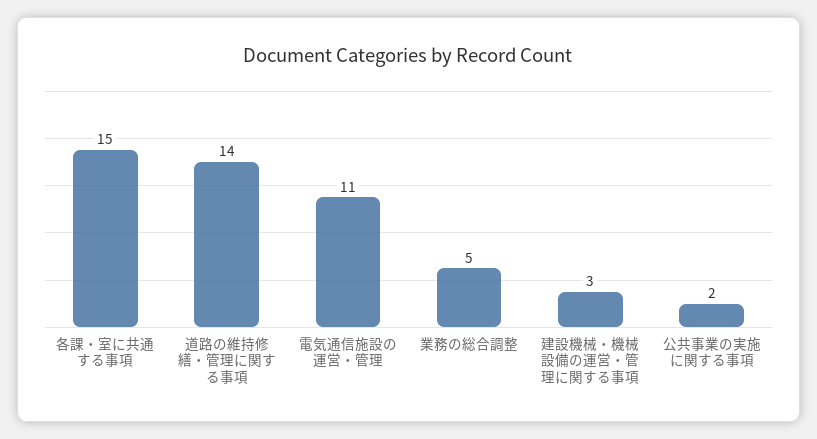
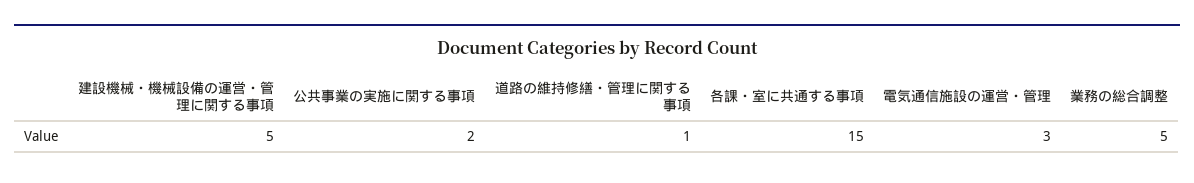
道路の維持修繕・管理に関する事項: 14 -> 1
電気通信施設の運営・管理: 11 -> 3
建設機械・機械設備の運営・管理に関する事項: 3 -> 5

